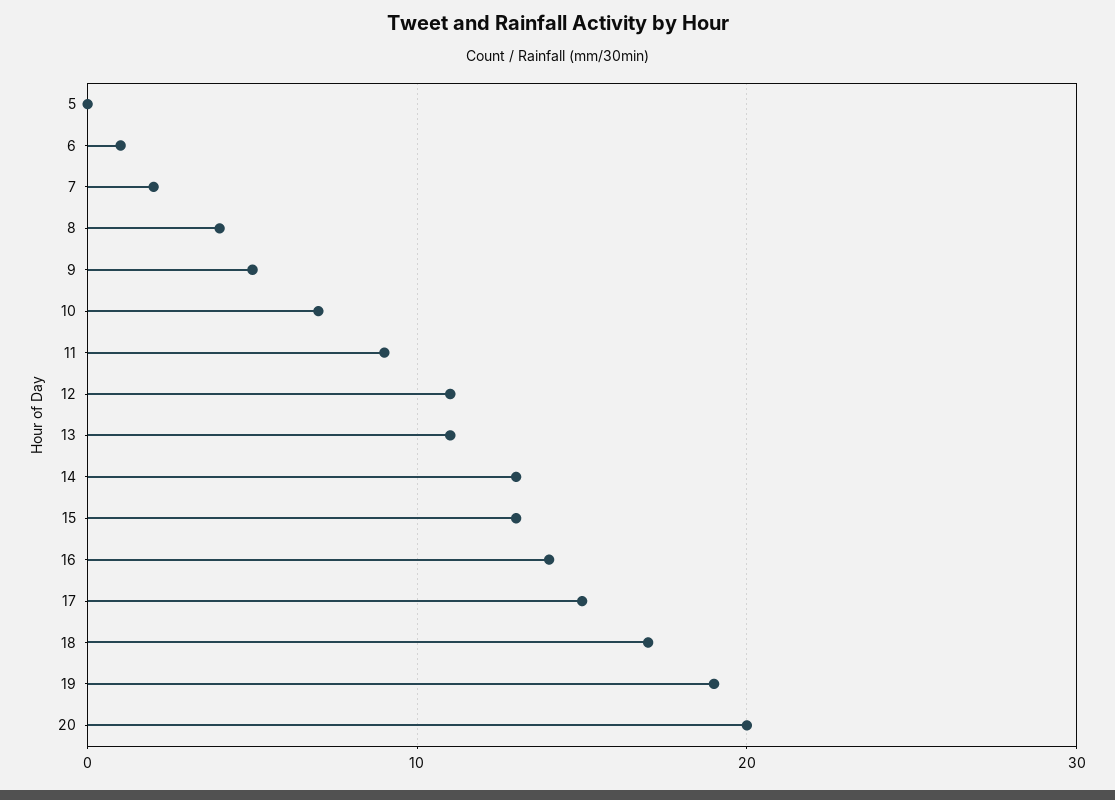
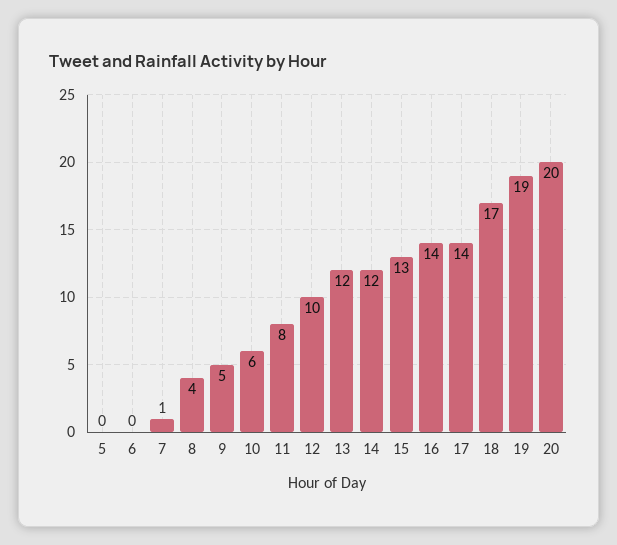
6: 1 -> 0
7: 2 -> 1
10: 7 -> 6
11: 9 -> 8
12: 11 -> 10
13: 11 -> 12
14: 13 -> 12
17: 15 -> 14

